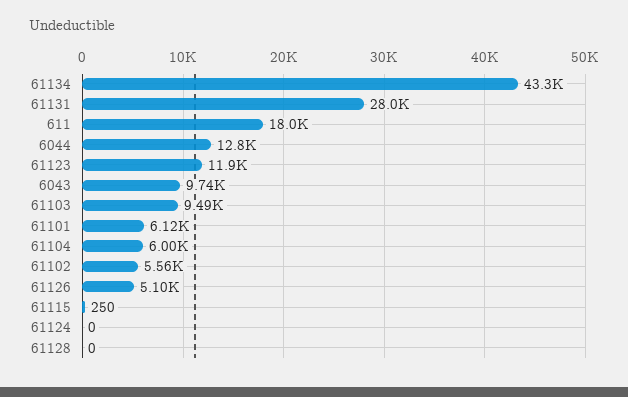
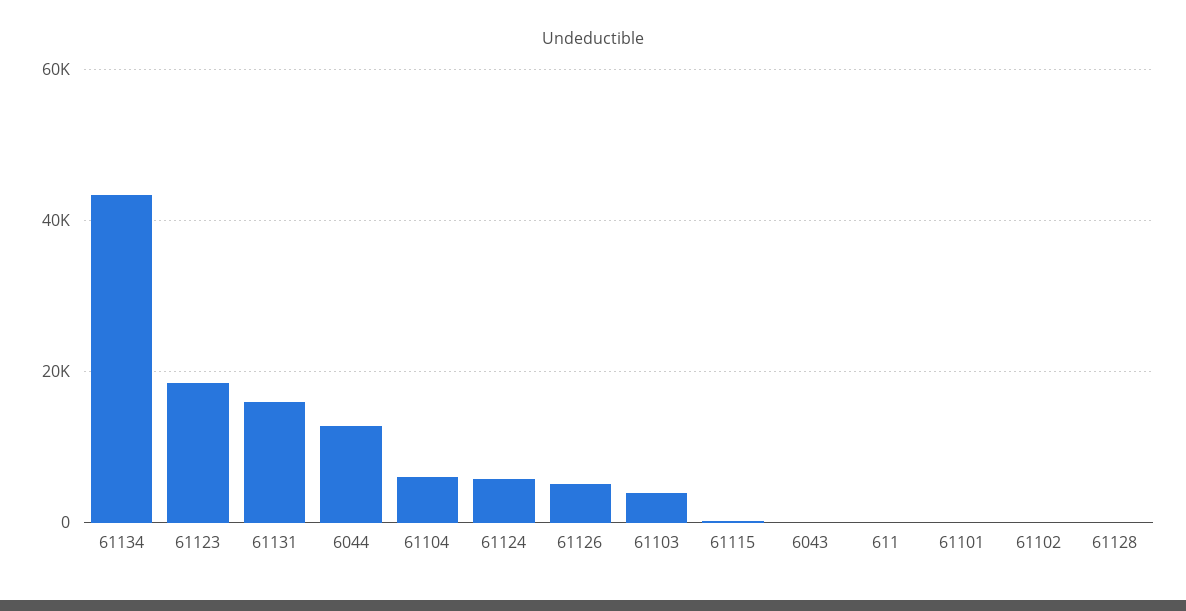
61131: 28000 -> 16000
611: 18000 -> 0
61123: 11900 -> 18000
6043: 9740 -> 0
61103: 9490 -> 4000
61101: 6120 -> 0
61102: 5560 -> 0
61124: 0 -> 6000

